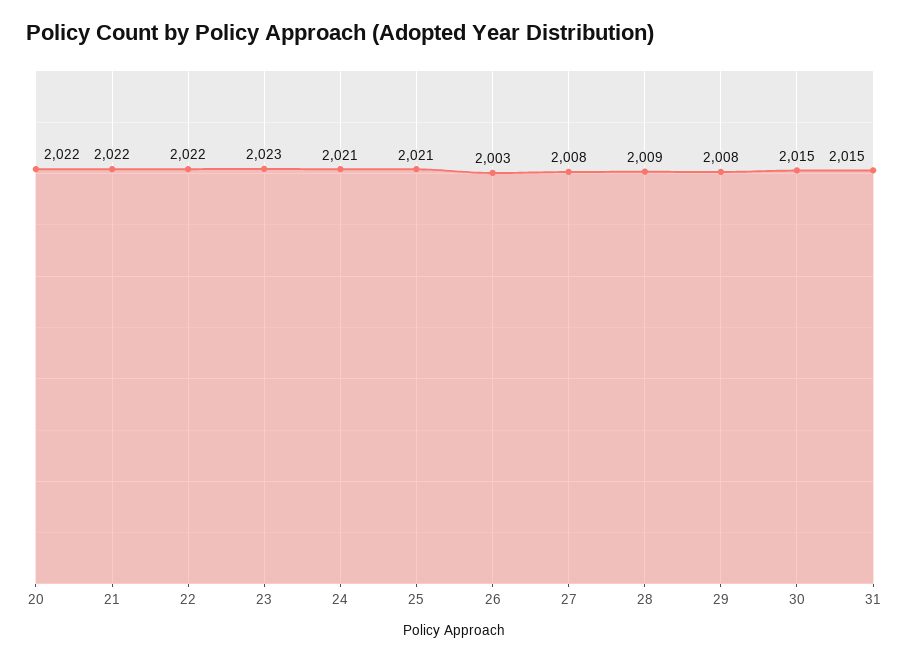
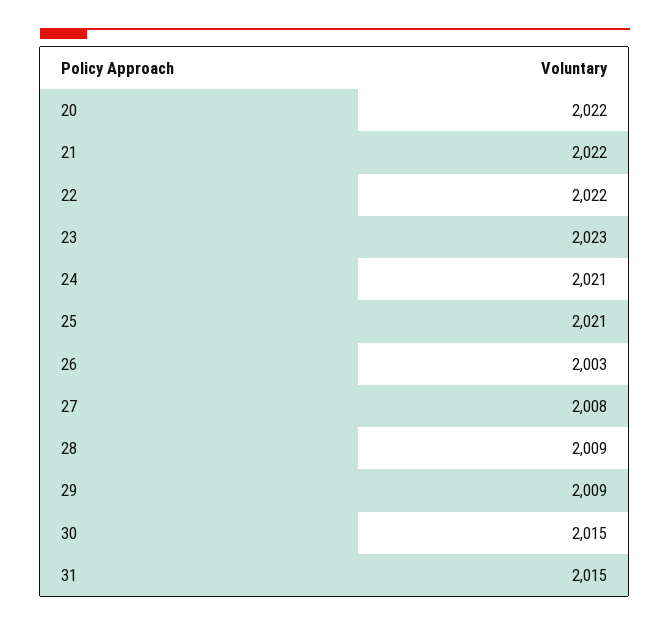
29: 2008 -> 2009

